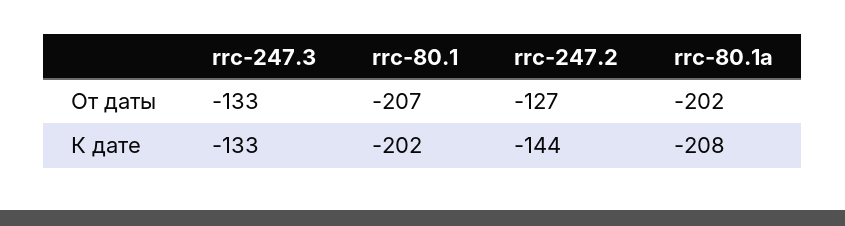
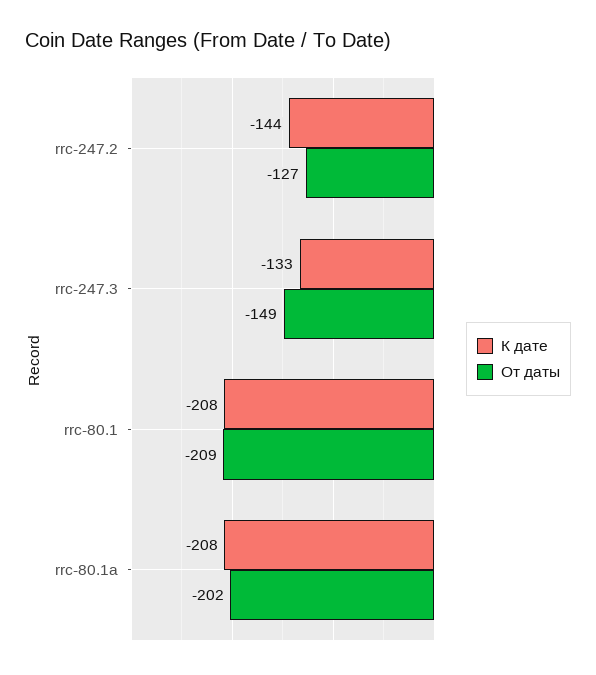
От даты, rrc-247.3: -133 -> -149
От даты, rrc-80.1: -207 -> -209
К дате, rrc-80.1: -202 -> -208

